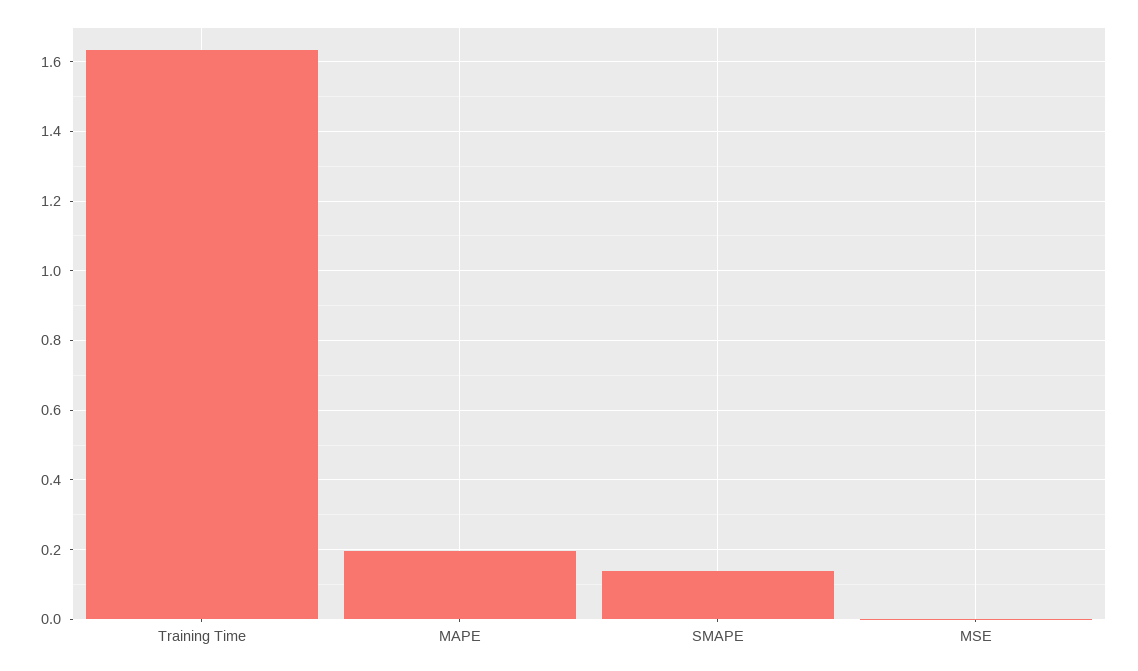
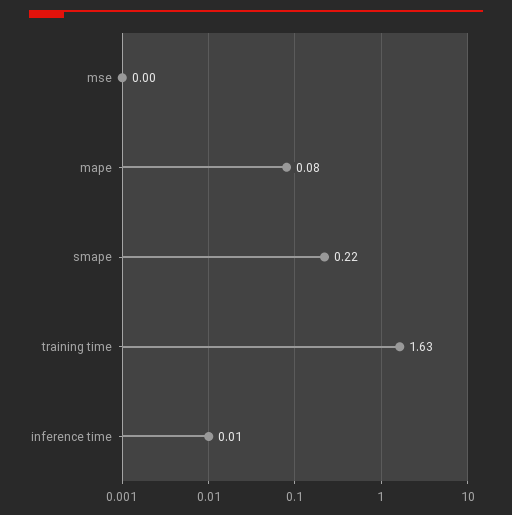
MAPE: 0.2 -> 0.08
SMAPE: 0.14 -> 0.22
inference time: none -> 0.01

